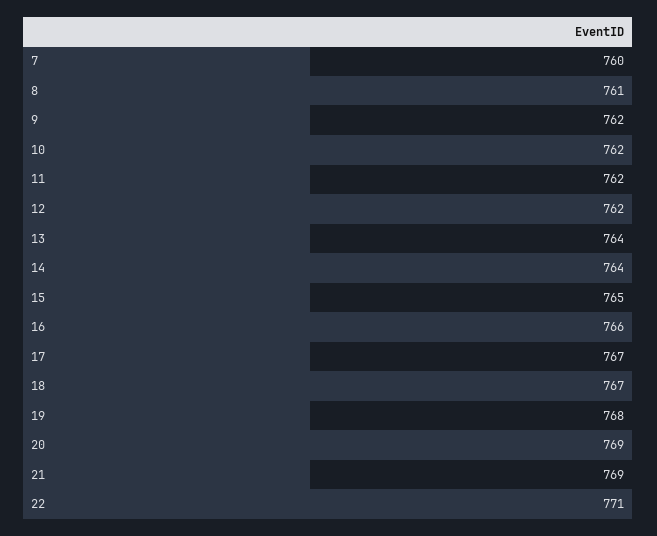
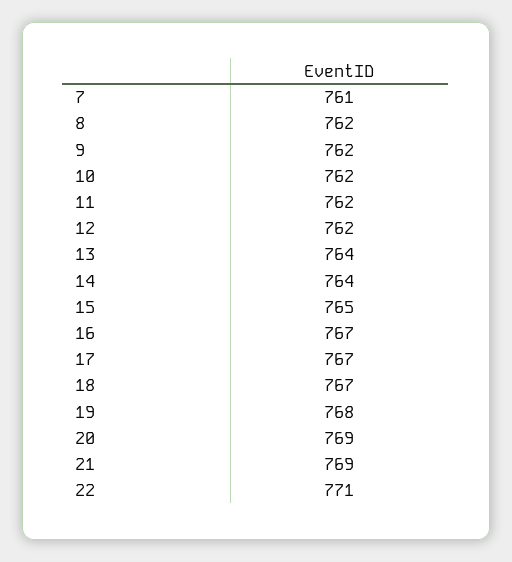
7: 760 -> 761
8: 761 -> 762
16: 766 -> 767

